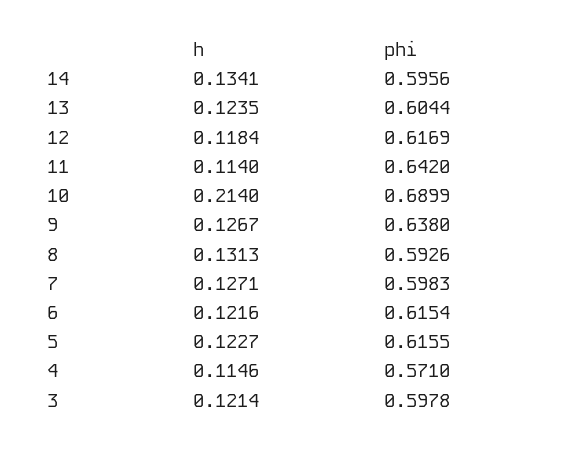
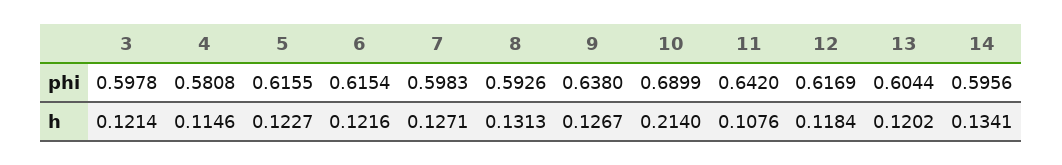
h, 13: 0.1235 -> 0.1202
h, 11: 0.114 -> 0.1076
phi, 4: 0.571 -> 0.5808

